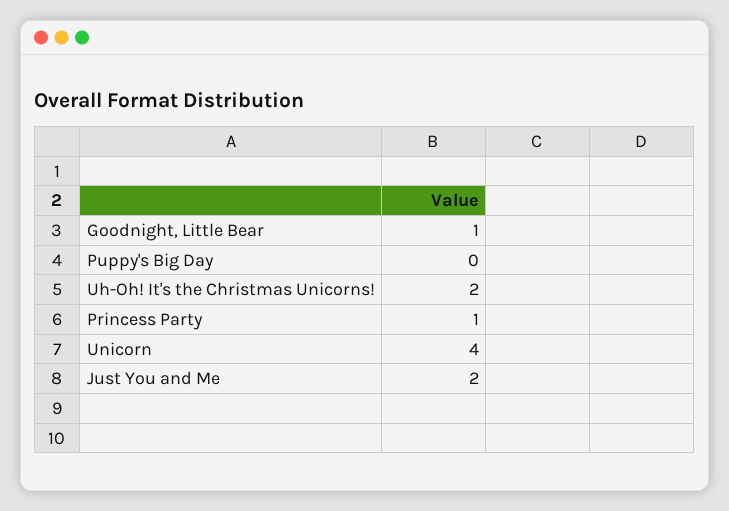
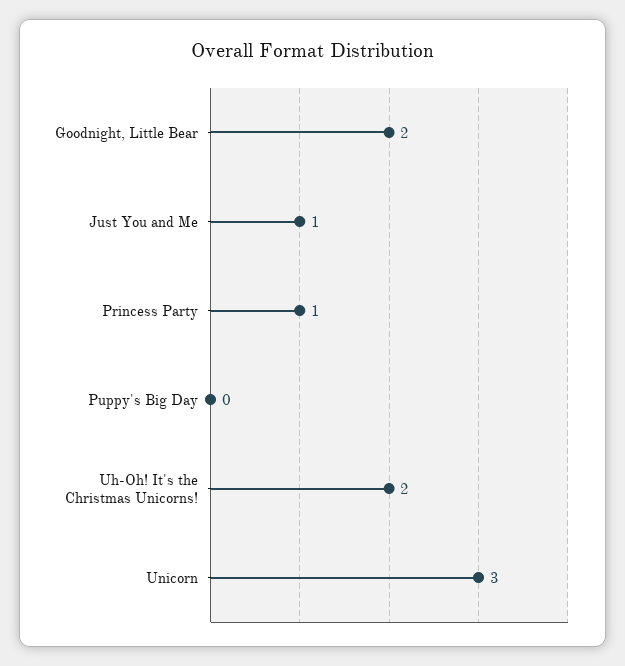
Goodnight, Little Bear: 1 -> 2
Unicorn: 4 -> 3
Just You and Me: 2 -> 1

